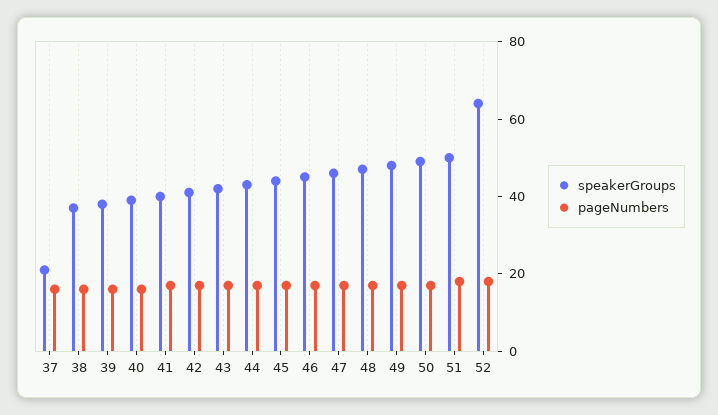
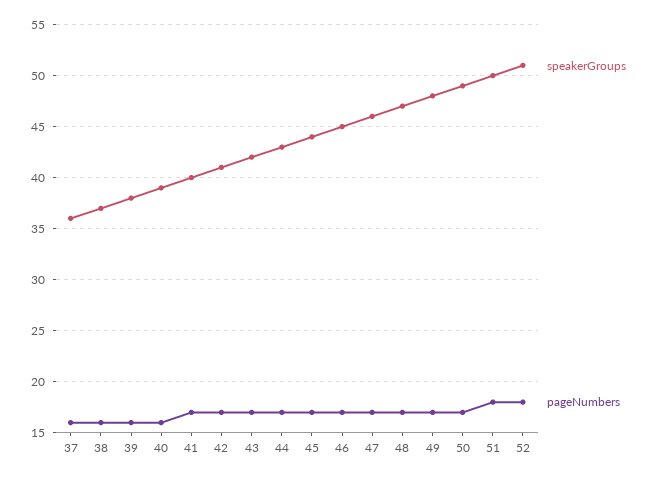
speakerGroups, 37: 20 -> 36
speakerGroups, 52: 65 -> 51

